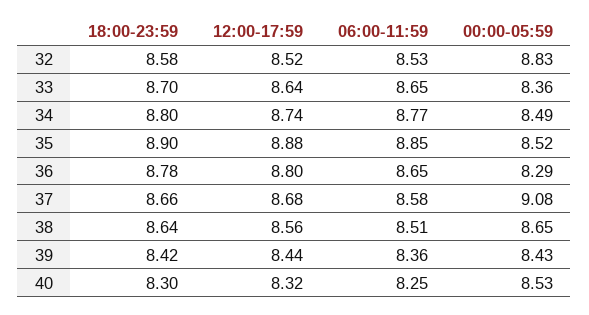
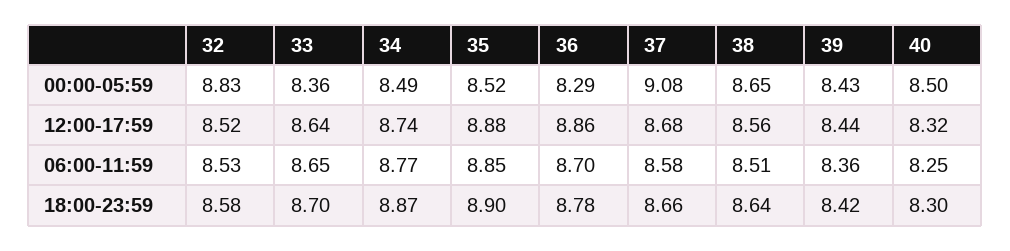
18:00-23:59, 34: 8.8 -> 8.87
12:00-17:59, 36: 8.8 -> 8.86
06:00-11:59, 36: 8.65 -> 8.7
00:00-05:59, 40: 8.53 -> 8.5

